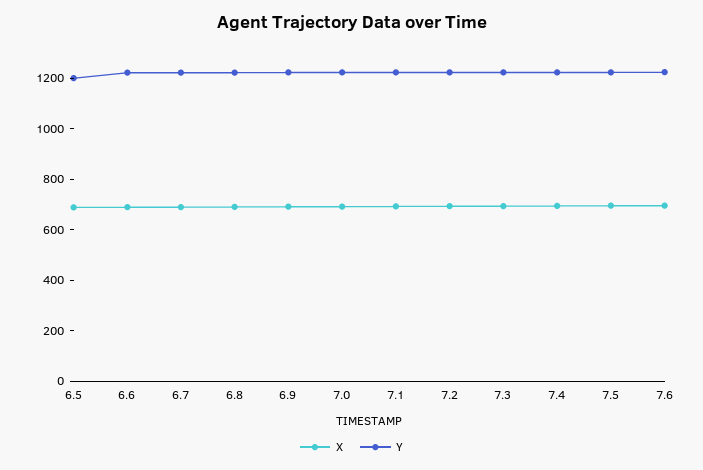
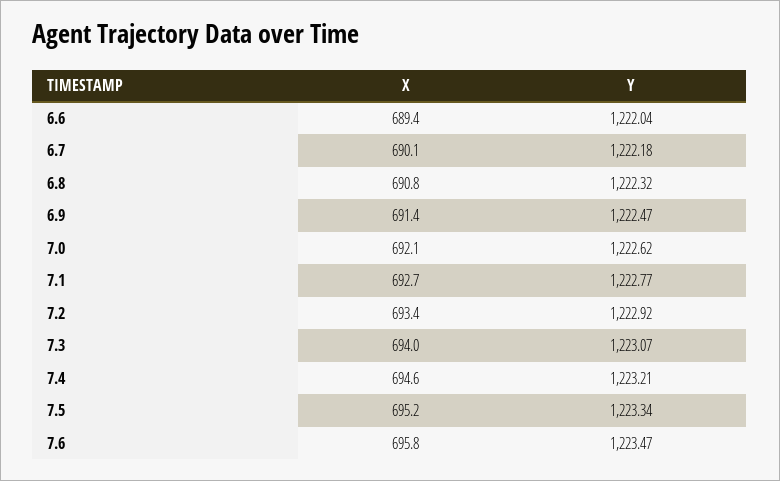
X, 6.5: 700 -> none
Y, 6.5: 1200 -> none

